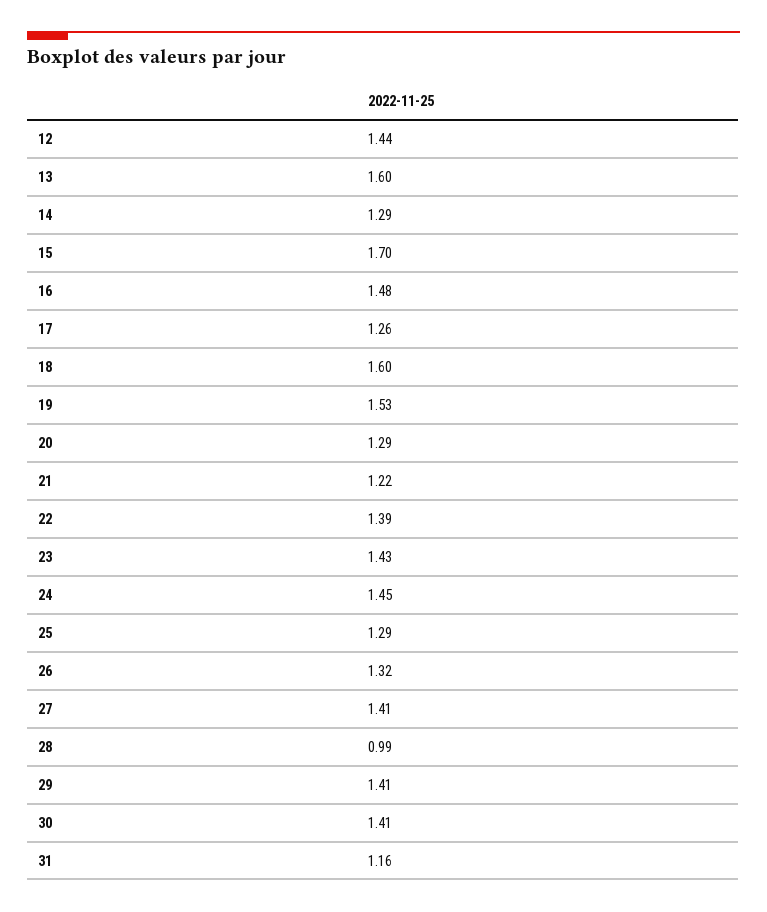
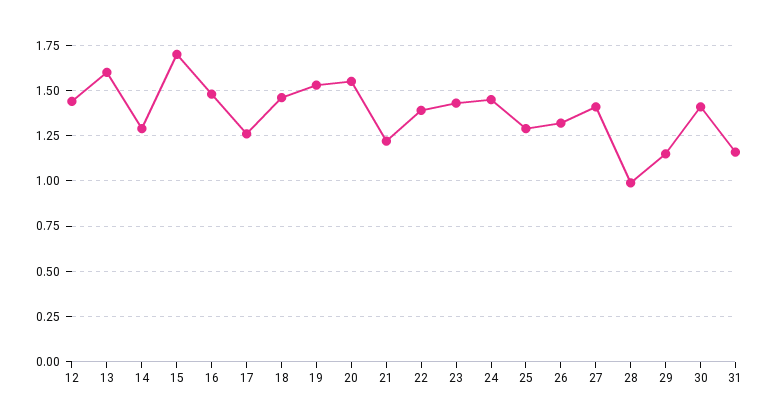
18: 1.6 -> 1.45
20: 1.29 -> 1.55
29: 1.41 -> 1.15

